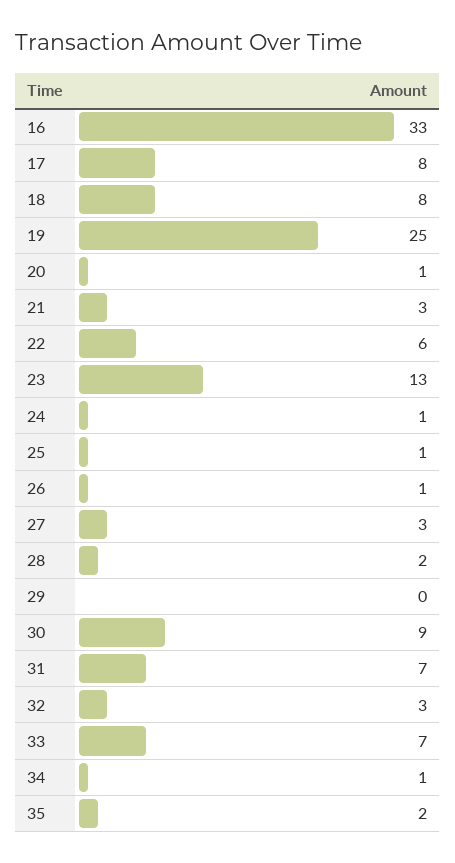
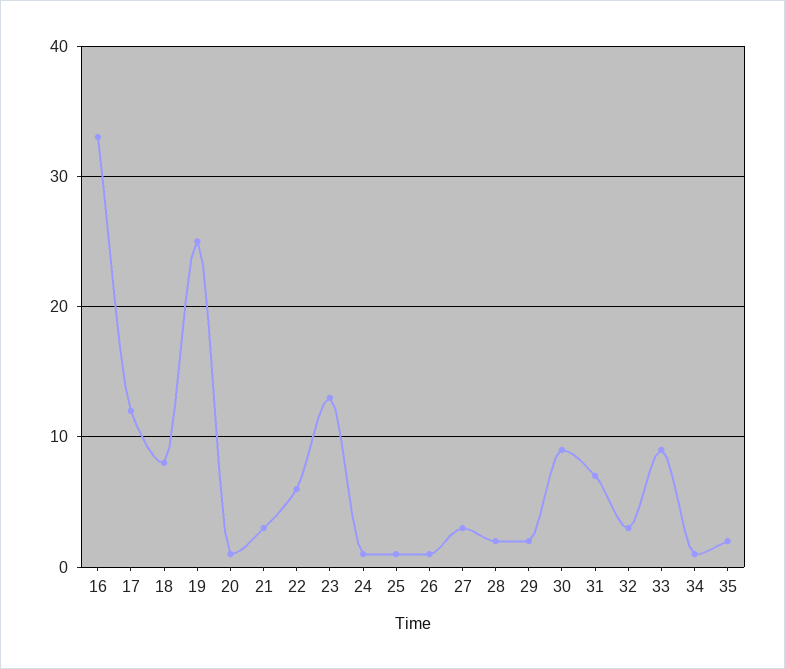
17: 8 -> 12
29: 0 -> 2
33: 7 -> 9

